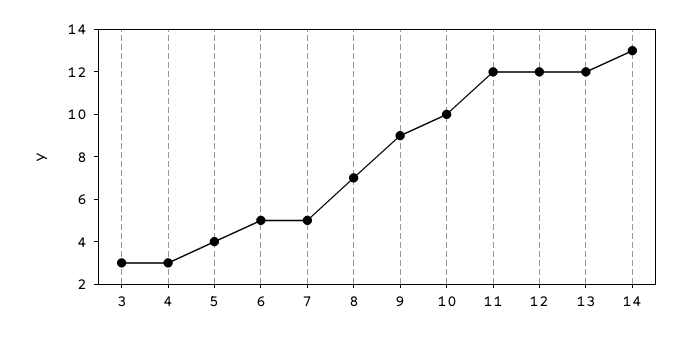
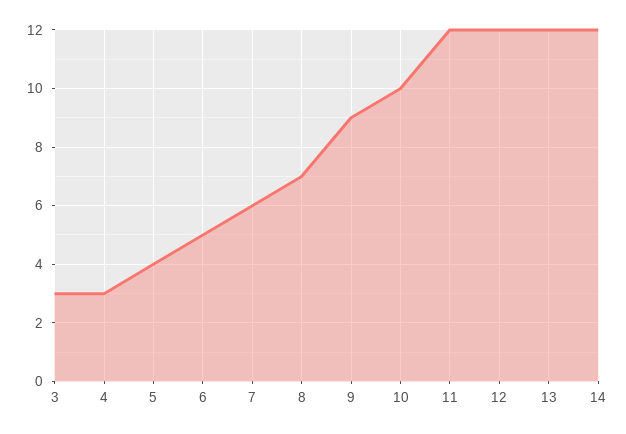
7: 5 -> 6
14: 13 -> 12

